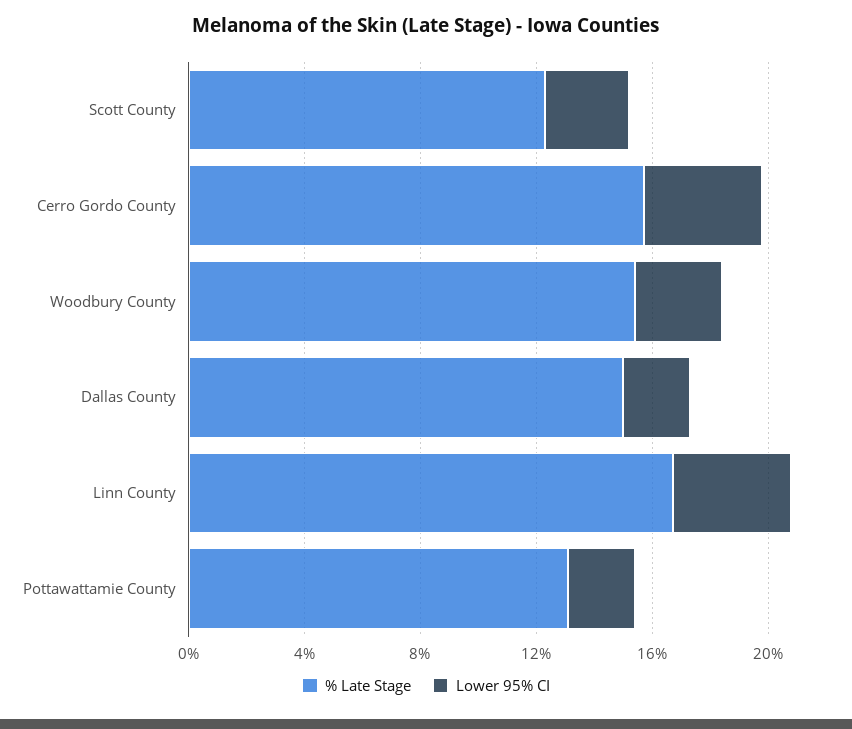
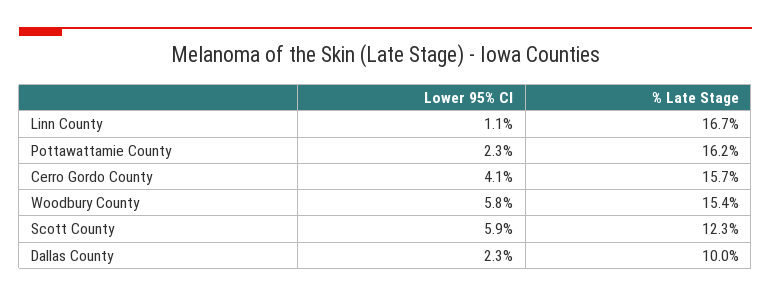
Lower 95% CI, Scott County: 3 -> 5.9
Lower 95% CI, Woodbury County: 3 -> 5.8
% Late Stage, Dallas County: 15 -> 10
Lower 95% CI, Linn County: 4 -> 1.1
% Late Stage, Pottawattamie County: 13 -> 16.2

